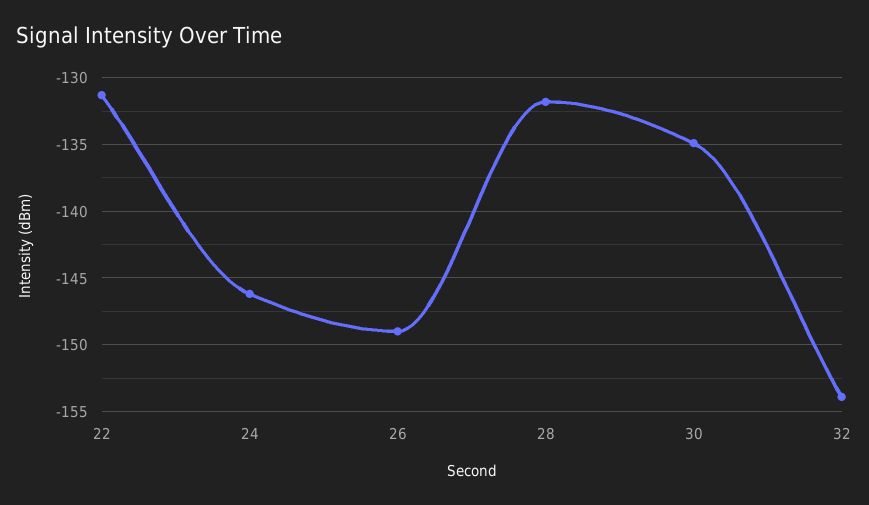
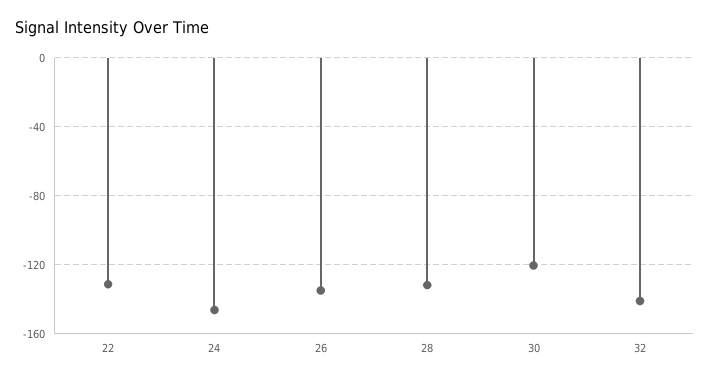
26: -149 -> -135
30: -135 -> -120
32: -154 -> -140

